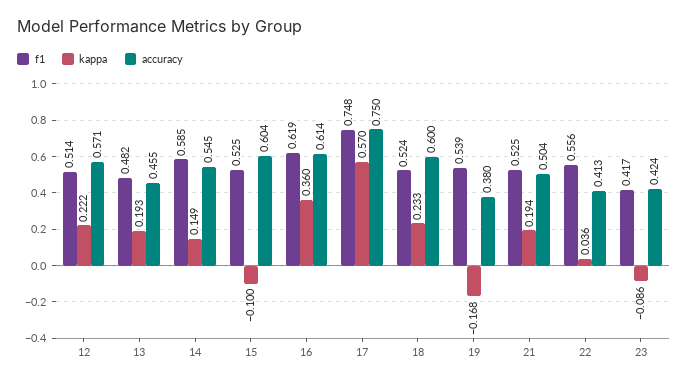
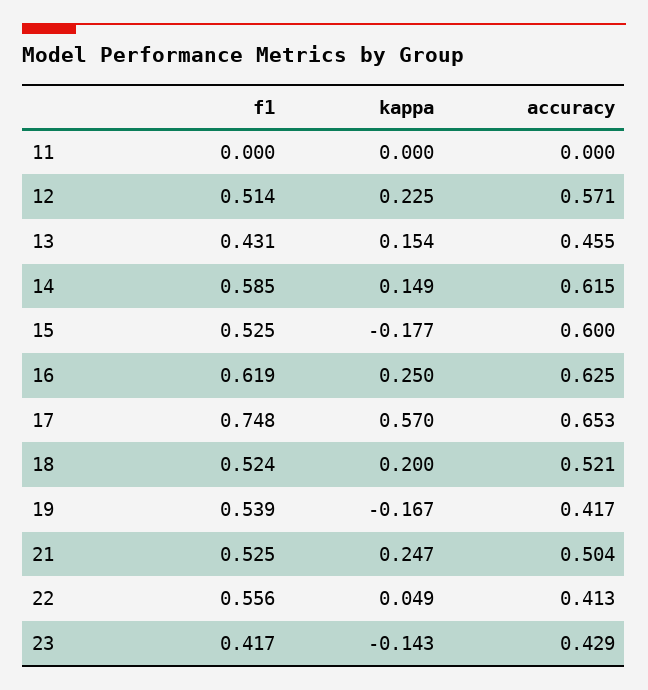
kappa, 12: 0.222 -> 0.225
f1, 13: 0.482 -> 0.431
kappa, 13: 0.193 -> 0.154
accuracy, 14: 0.545 -> 0.615
kappa, 15: -0.1 -> -0.177
accuracy, 15: 0.604 -> 0.6
kappa, 16: 0.36 -> 0.25
accuracy, 16: 0.614 -> 0.625
accuracy, 17: 0.75 -> 0.653
kappa, 18: 0.233 -> 0.2
accuracy, 18: 0.6 -> 0.521
kappa, 19: -0.168 -> -0.167
accuracy, 19: 0.38 -> 0.417
kappa, 21: 0.194 -> 0.247
kappa, 22: 0.036 -> 0.049
kappa, 23: -0.086 -> -0.143
accuracy, 23: 0.424 -> 0.429
f1, 11: none -> 0
kappa, 11: none -> 0
accuracy, 11: none -> 0

